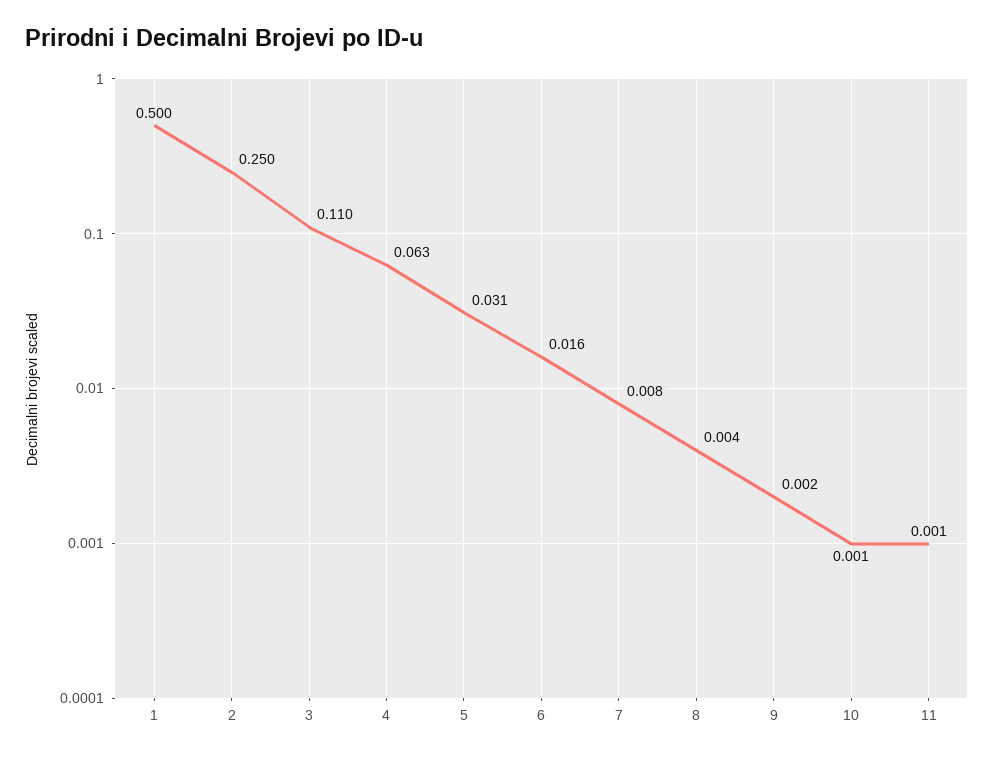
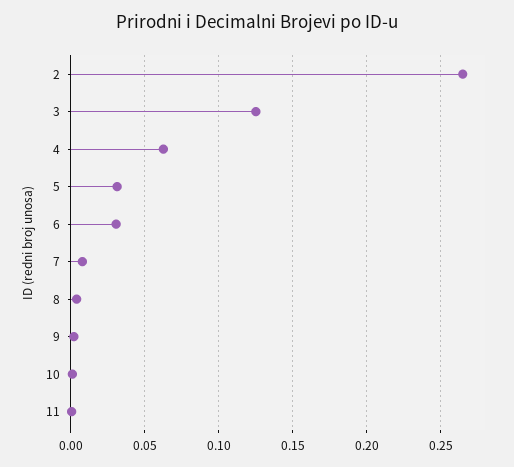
1: 0.5 -> none
2: 0.25 -> 0.265
3: 0.11 -> 0.125
6: 0.016 -> 0.03

